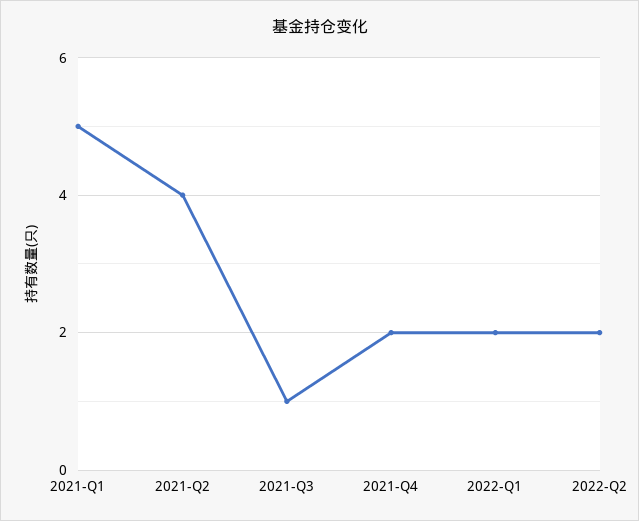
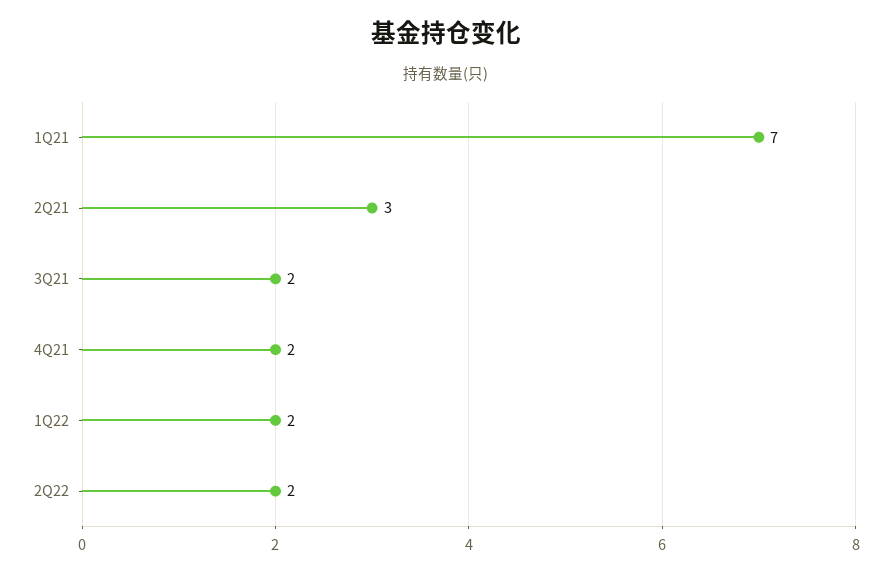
2021-Q1: 5 -> 7
2021-Q2: 4 -> 3
2021-Q3: 1 -> 2

